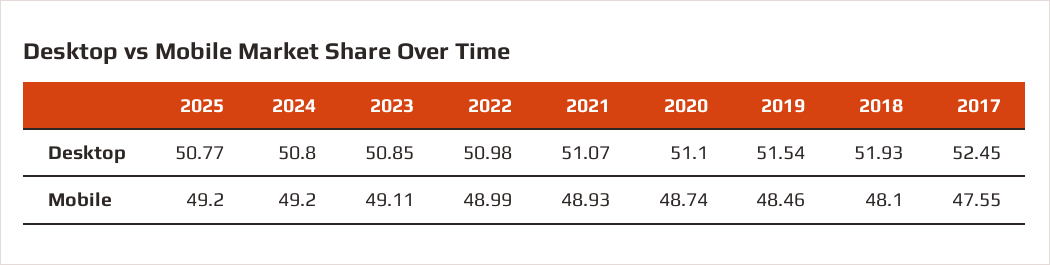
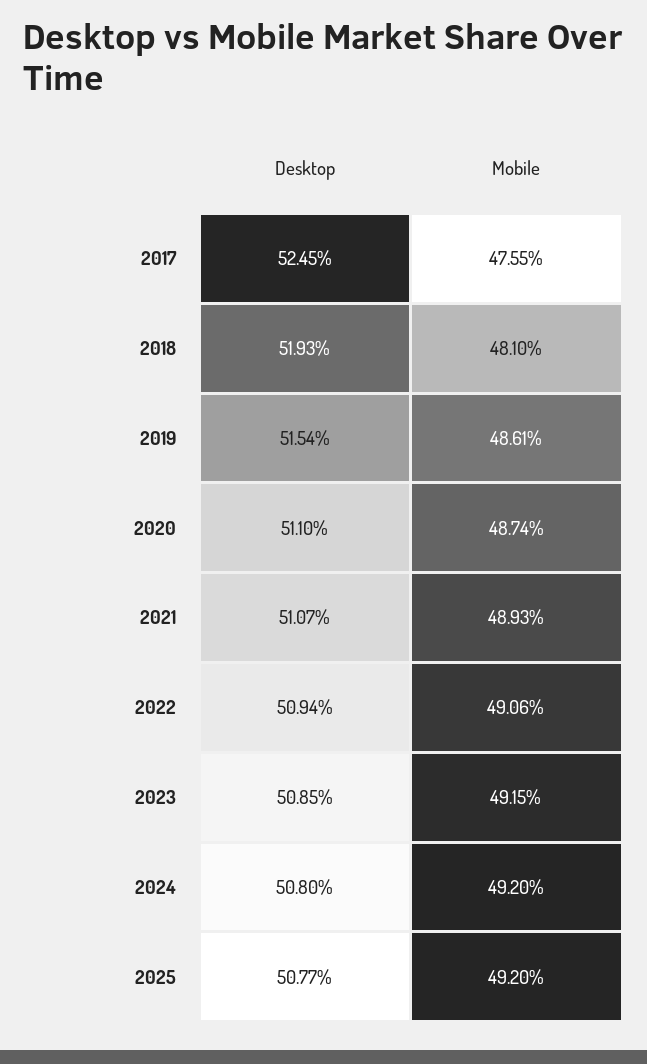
2022, Desktop: 50.98 -> 50.94
2023, Mobile: 49.11 -> 49.15
2022, Mobile: 48.99 -> 49.06
2019, Mobile: 48.46 -> 48.61

